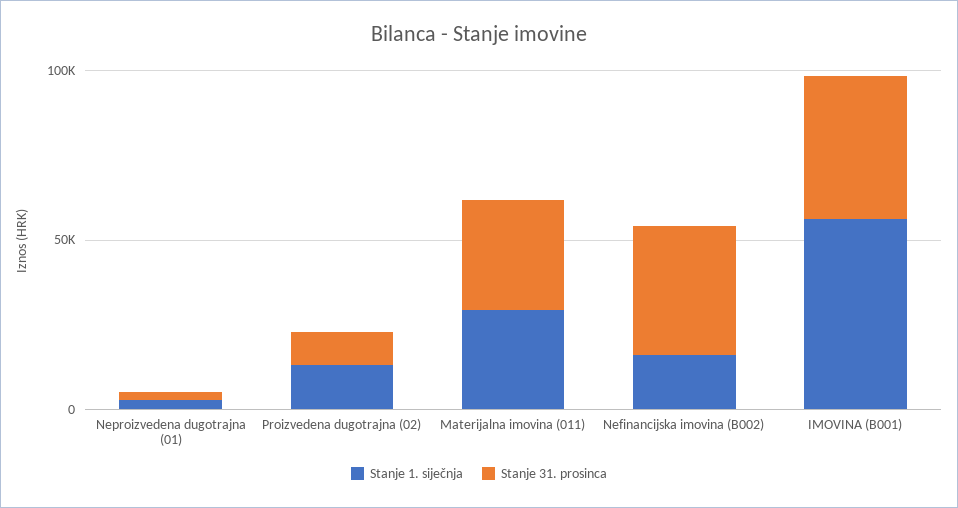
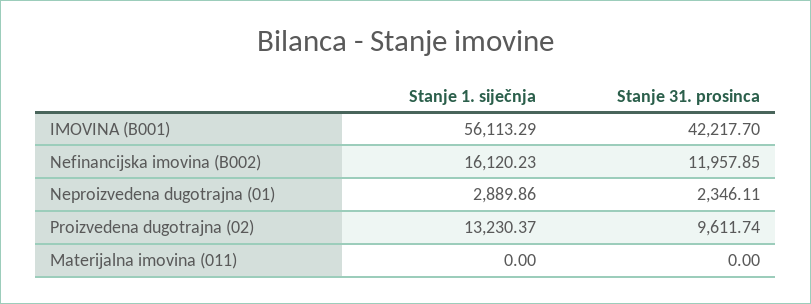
Stanje 1. siječnja, Materijalna imovina (011): 30000 -> 0
Stanje 31. prosinca, Materijalna imovina (011): 30000 -> 0
Stanje 31. prosinca, Nefinancijska imovina (B002): 40000 -> 11957.85

